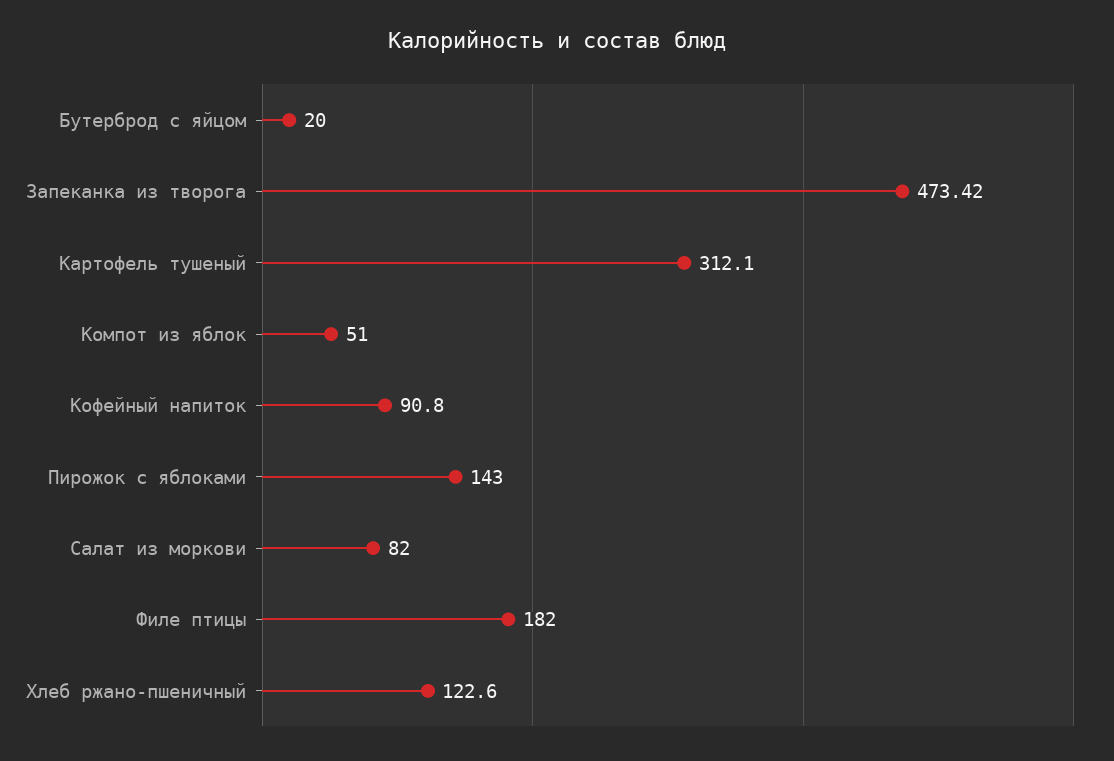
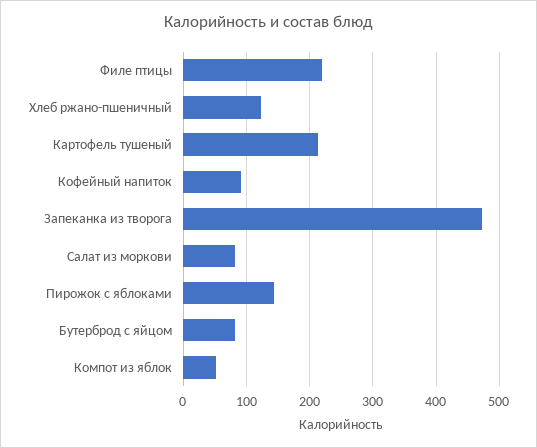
Бутерброд с яйцом: 20 -> 80
Картофель тушеный: 312.1 -> 210
Филе птицы: 182 -> 220

